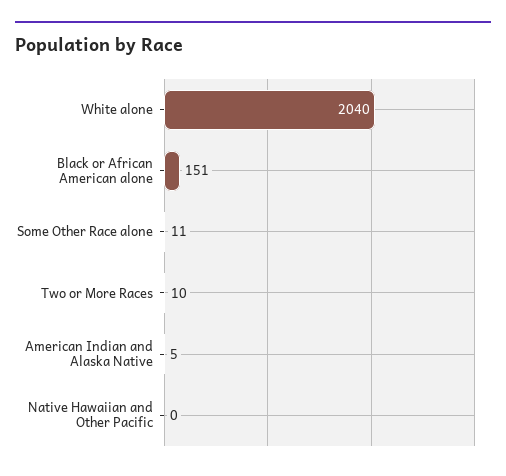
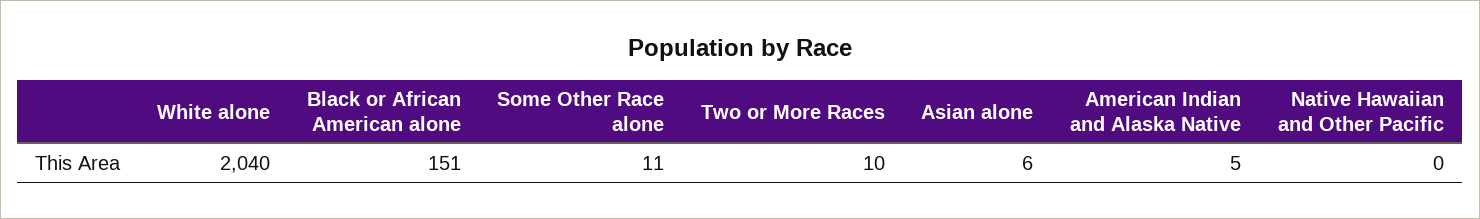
Asian alone: none -> 6

